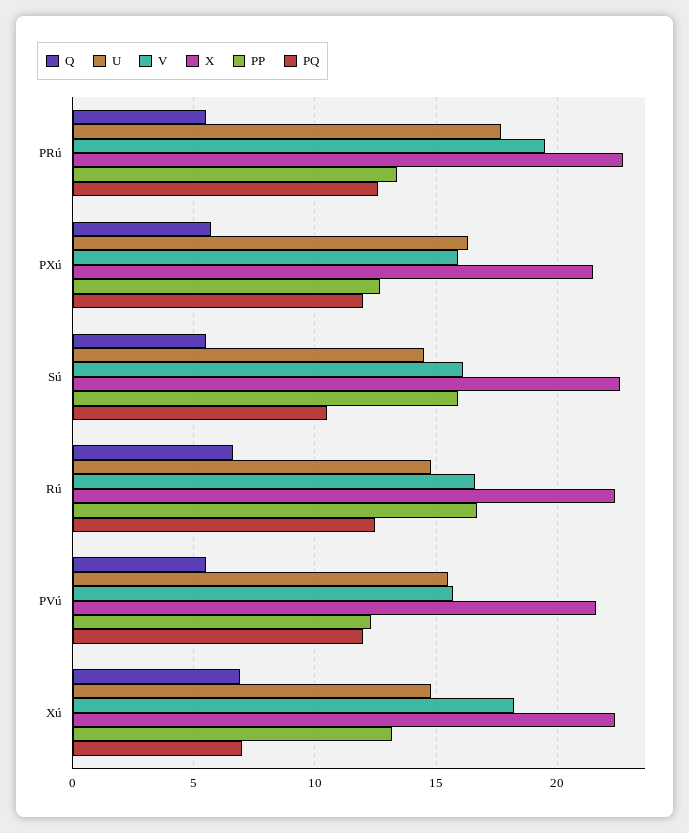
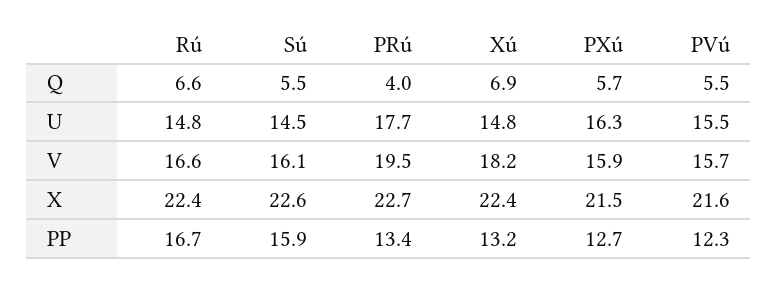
Q, PRú: 5.5 -> 4
PQ, PRú: 12.5 -> none
PQ, PXú: 12 -> none
PQ, Sú: 10.5 -> none
PQ, Rú: 12.5 -> none
PQ, PVú: 12 -> none
PQ, Xú: 7 -> none

